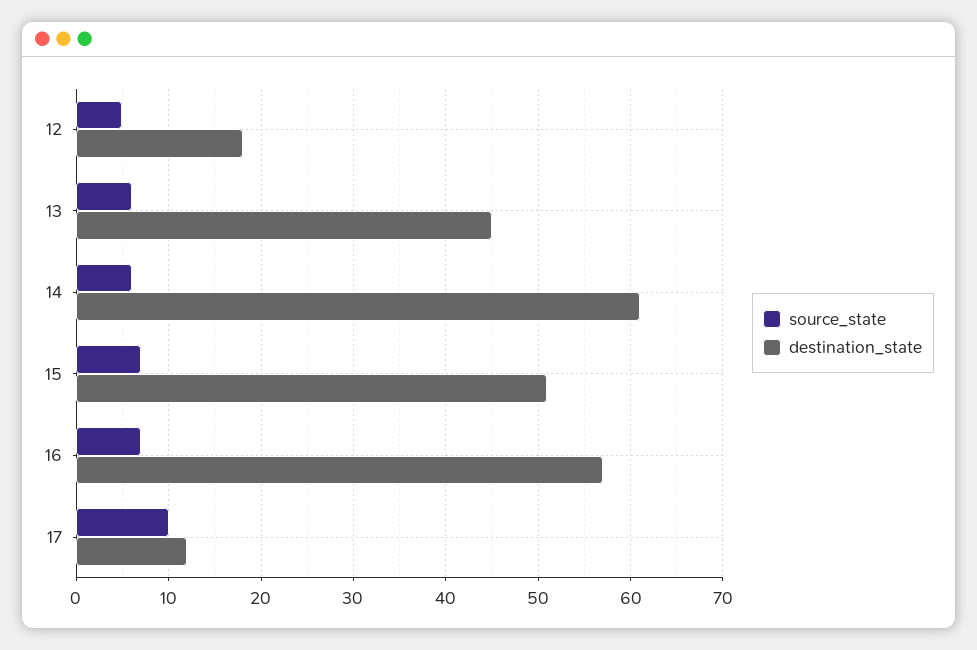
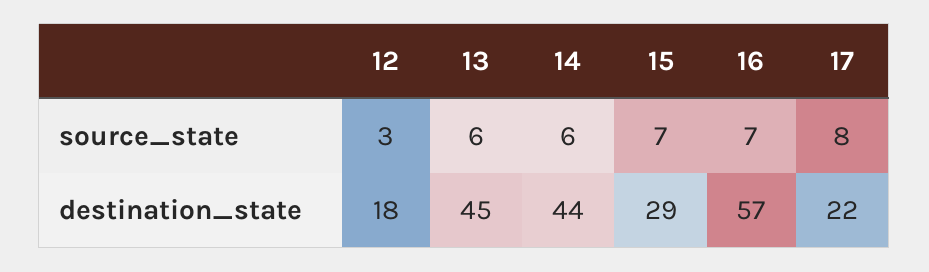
source_state, 12: 5 -> 3
destination_state, 14: 61 -> 44
destination_state, 15: 51 -> 29
source_state, 17: 10 -> 8
destination_state, 17: 12 -> 22

